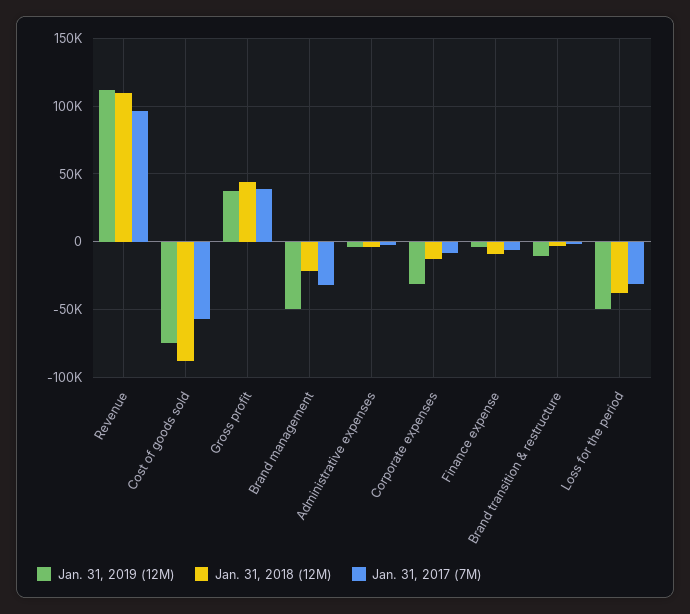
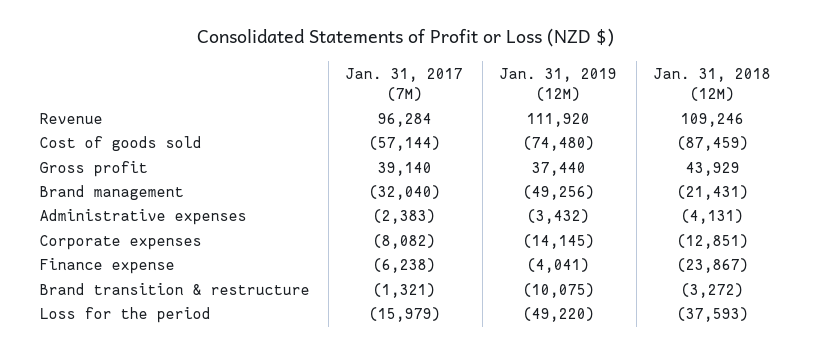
Jan. 31, 2019 (12M), Corporate expenses: -30000 -> -14145
Jan. 31, 2018 (12M), Finance expense: -10000 -> -23867
Jan. 31, 2017 (7M), Loss for the period: -30000 -> -15979

